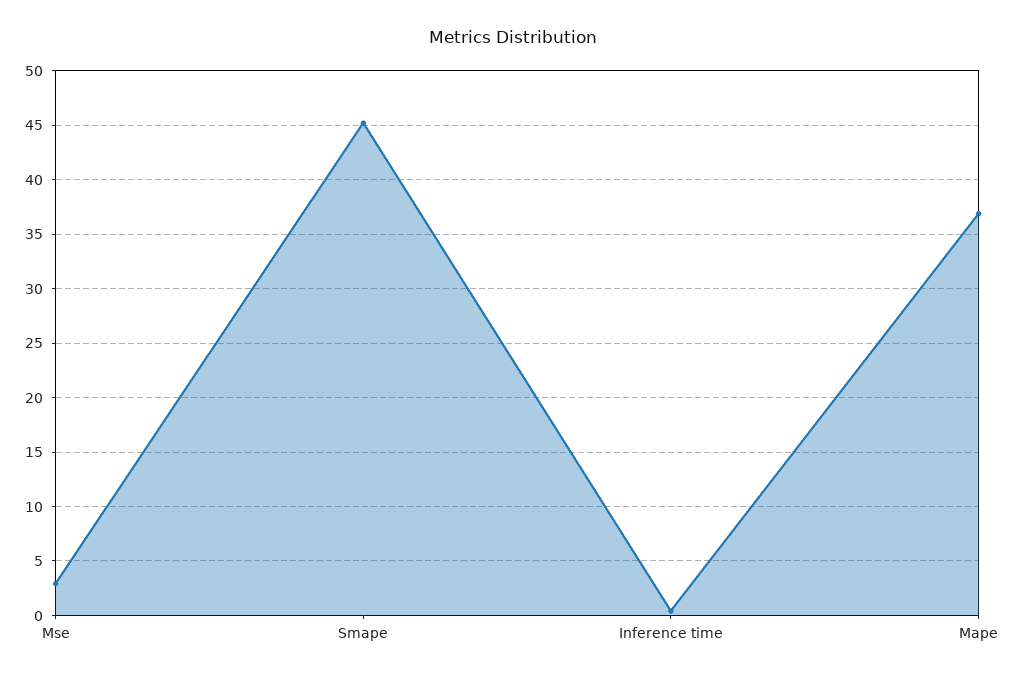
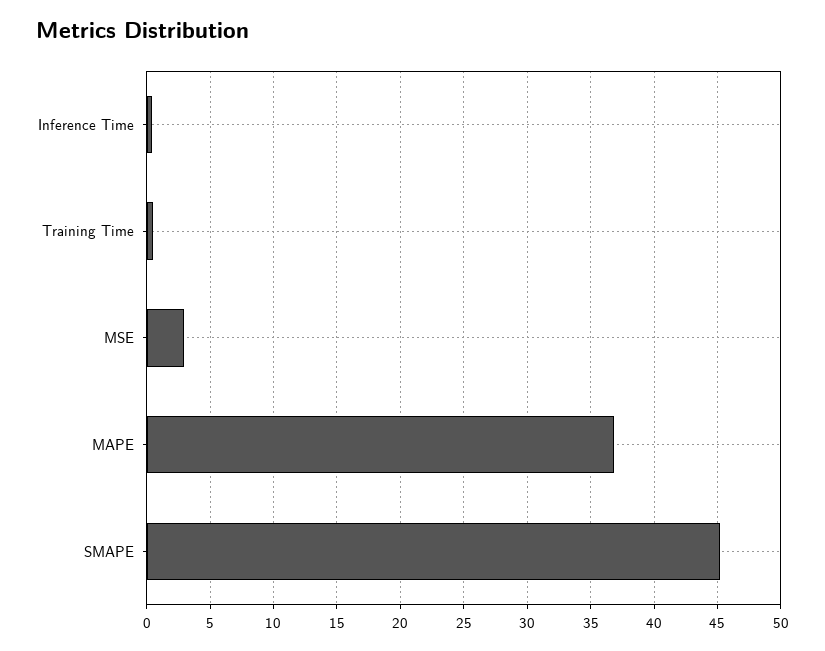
Training Time: none -> 0.5

